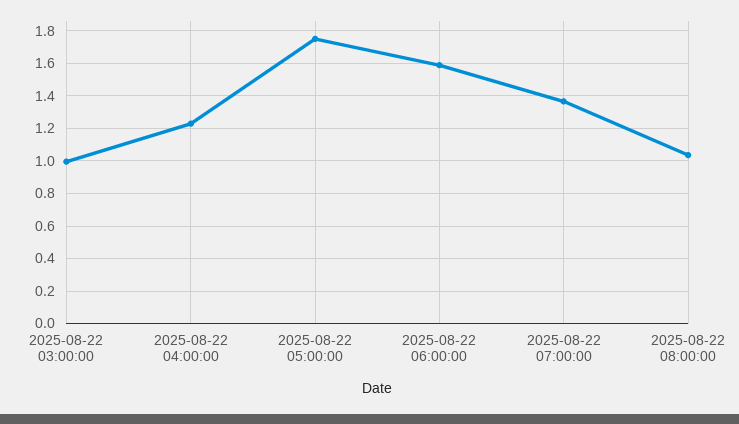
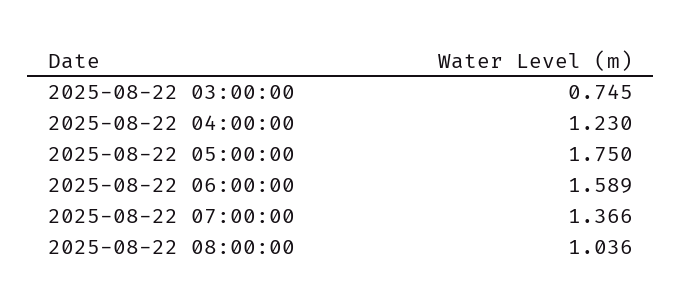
2025-08-22 03:00:00: 1 -> 0.745

